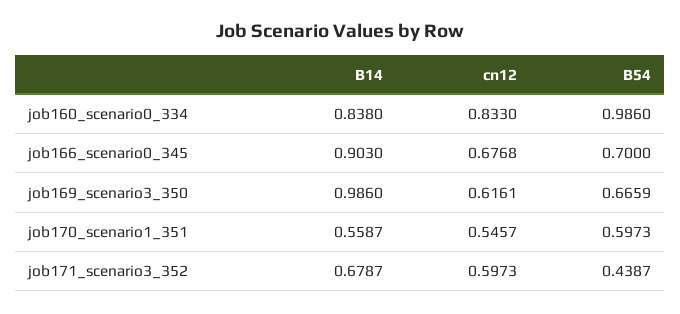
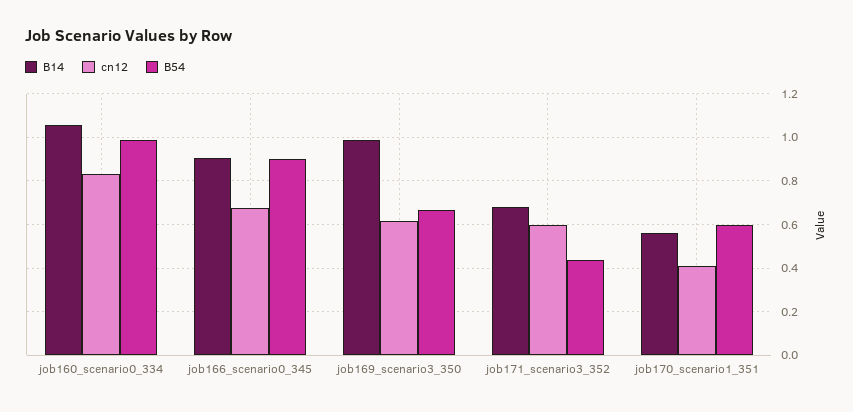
B14, job160_scenario0_334: 0.838 -> 1.05
B54, job166_scenario0_345: 0.7 -> 0.9
cn12, job170_scenario1_351: 0.5457 -> 0.4

